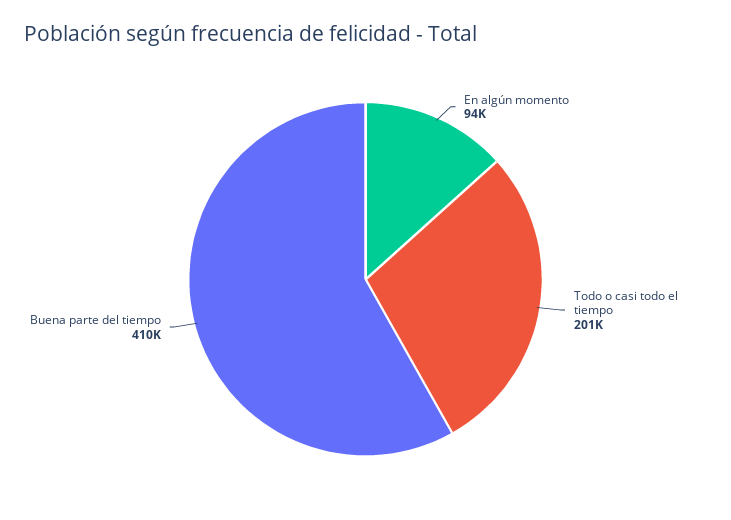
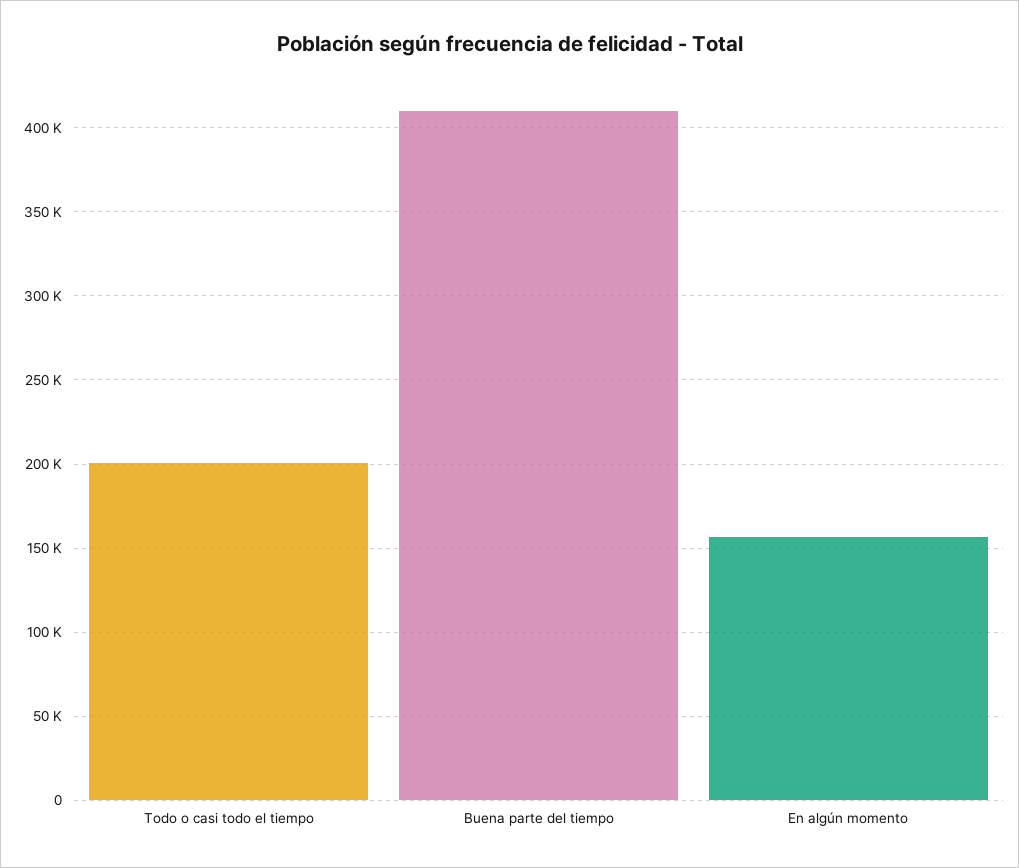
En algún momento: 94000 -> 155000

